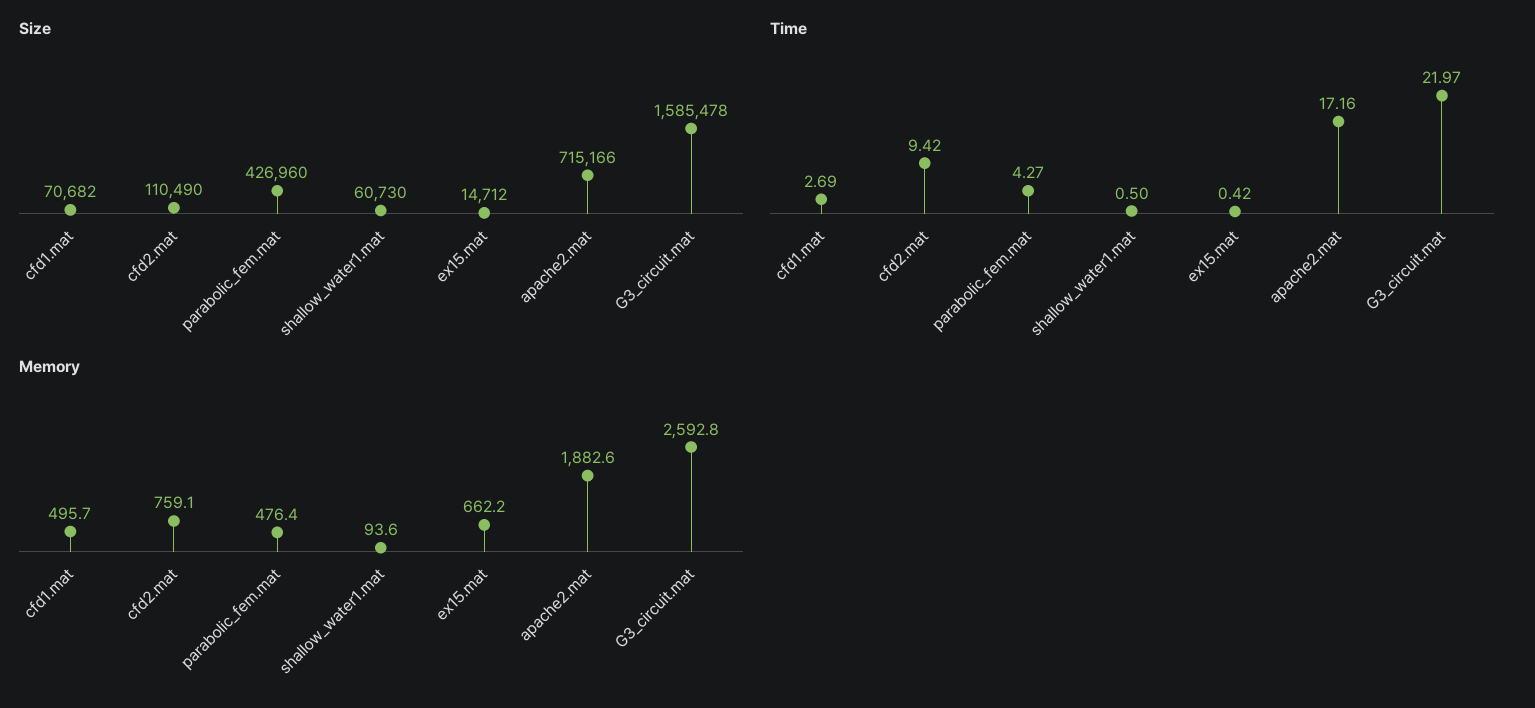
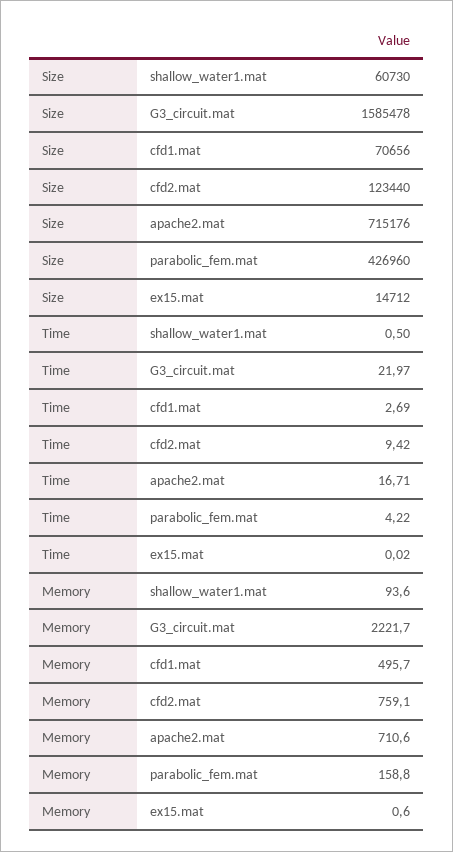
Size, cfd1.mat: 70682 -> 70656
Size, cfd2.mat: 110490 -> 123440
Size, apache2.mat: 715166 -> 715176
Time, parabolic_fem.mat: 4.27 -> 4.22
Time, ex15.mat: 0.42 -> 0.02
Time, apache2.mat: 17.16 -> 16.71
Memory, parabolic_fem.mat: 476.4 -> 158.8
Memory, ex15.mat: 662.2 -> 0.6
Memory, apache2.mat: 1882.6 -> 710.6
Memory, G3_circuit.mat: 2592.8 -> 2221.7

